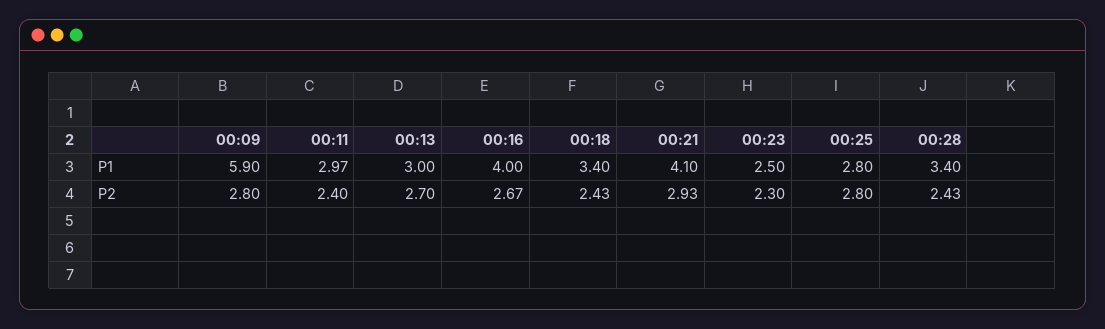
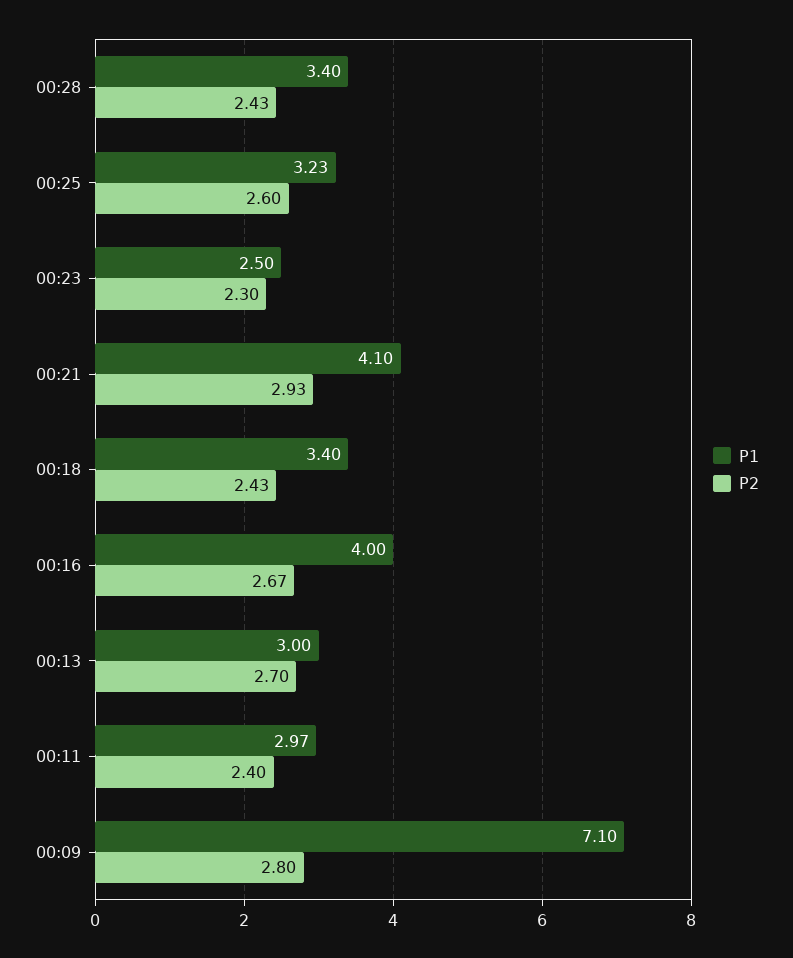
P1, 00:09: 5.9 -> 7.1
P1, 00:25: 2.8 -> 3.23
P2, 00:25: 2.8 -> 2.6

